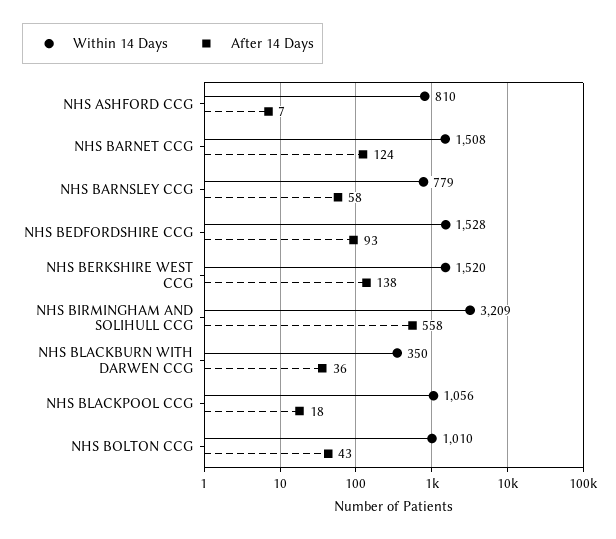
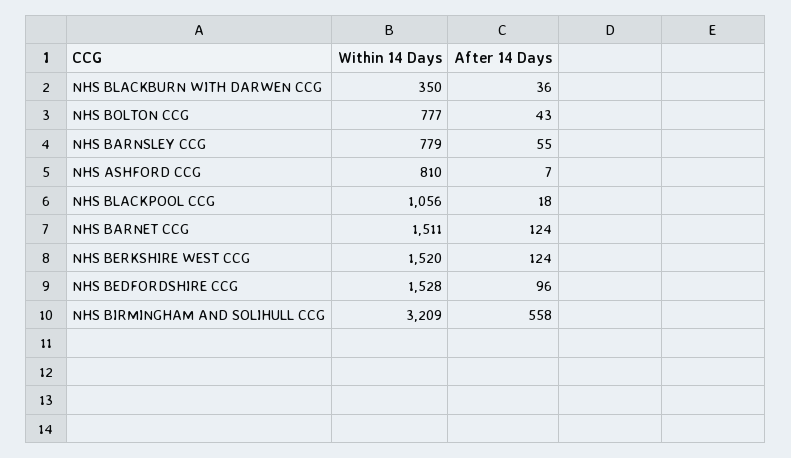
Within 14 Days, NHS BARNET CCG: 1508 -> 1511
After 14 Days, NHS BARNSLEY CCG: 58 -> 55
After 14 Days, NHS BEDFORDSHIRE CCG: 93 -> 96
After 14 Days, NHS BERKSHIRE WEST CCG: 138 -> 124
Within 14 Days, NHS BOLTON CCG: 1010 -> 777

